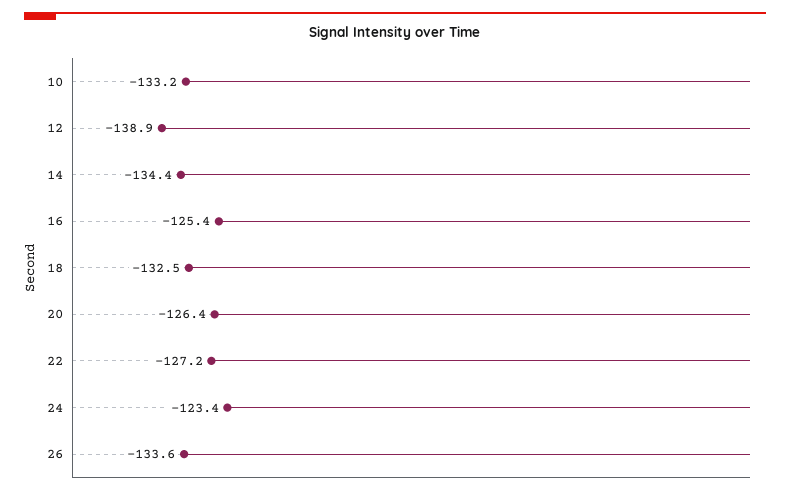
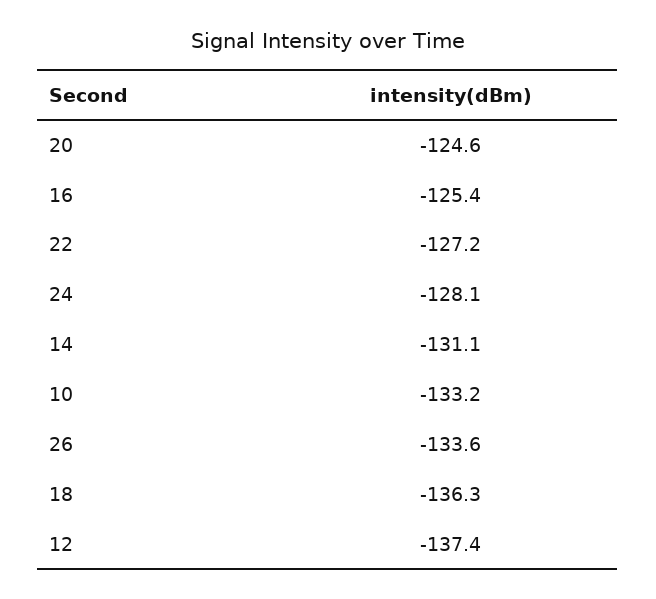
12: -138.9 -> -137.4
14: -134.4 -> -131.1
18: -132.5 -> -136.3
20: -126.4 -> -124.6
24: -123.4 -> -128.1

